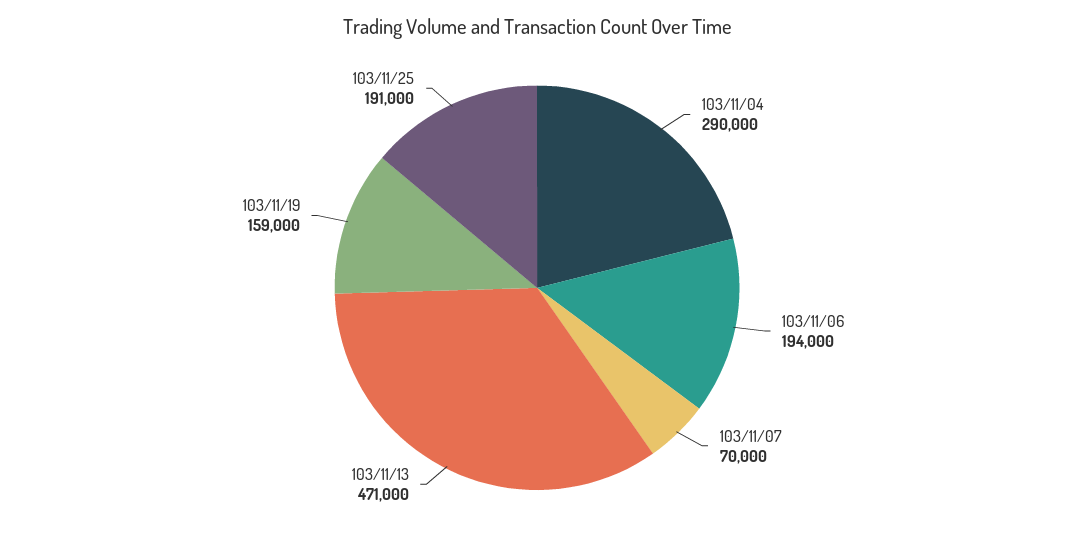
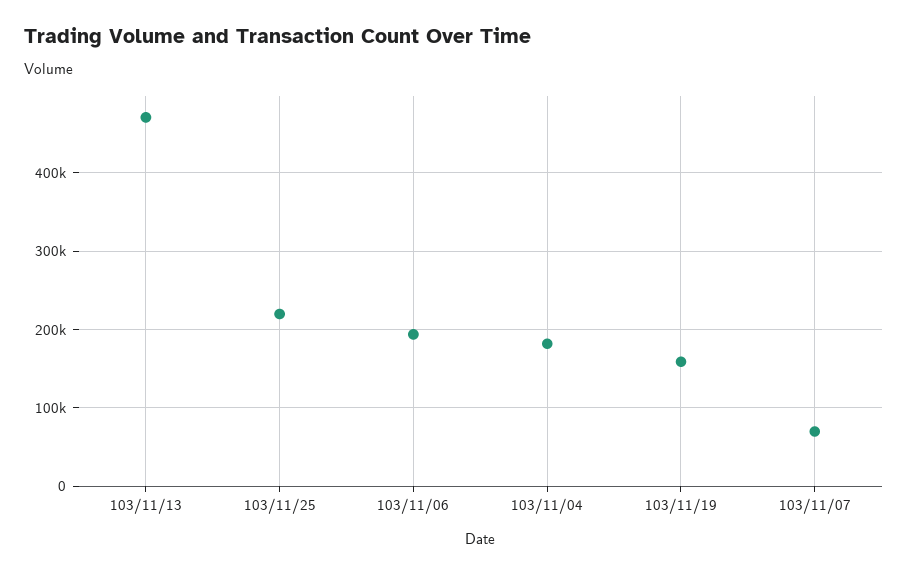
103/11/04: 290000 -> 180000
103/11/25: 191000 -> 220000

